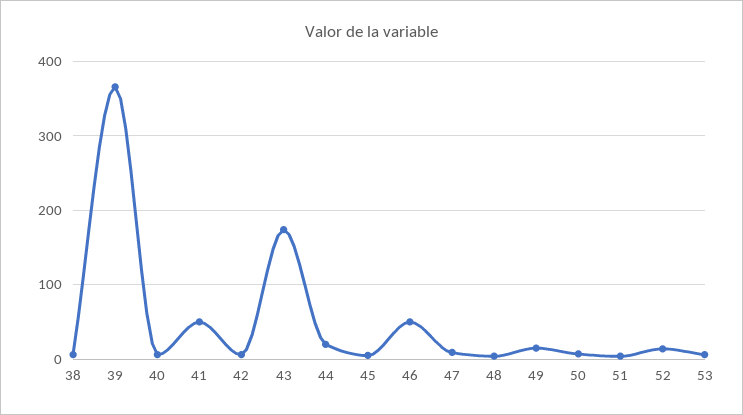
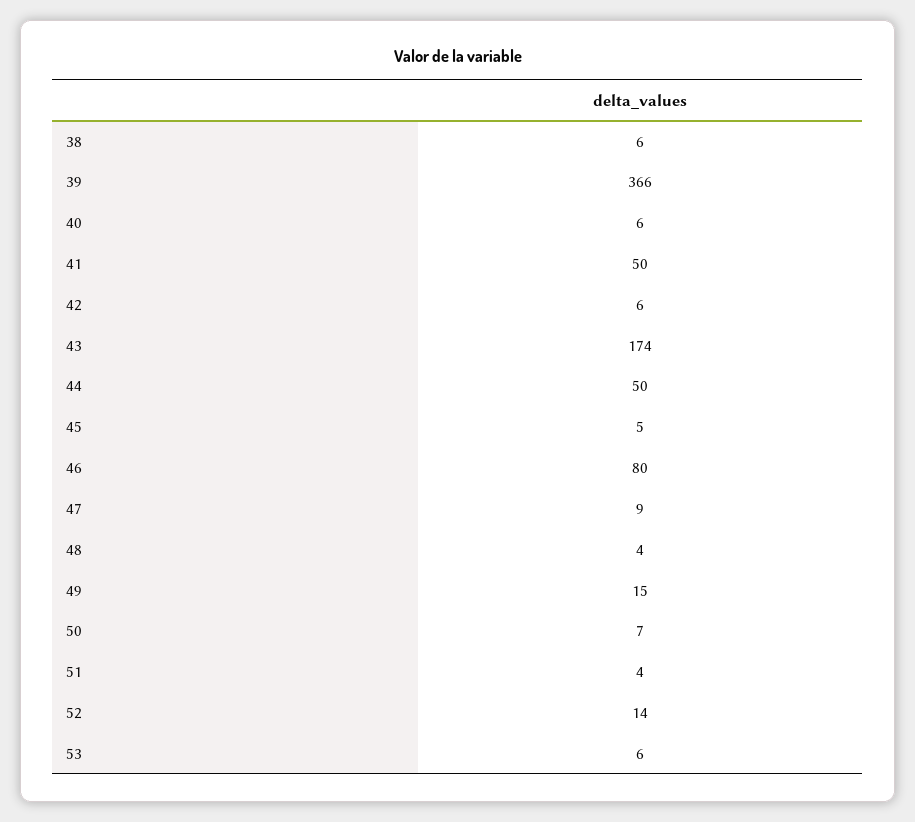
44: 20 -> 50
46: 50 -> 80

